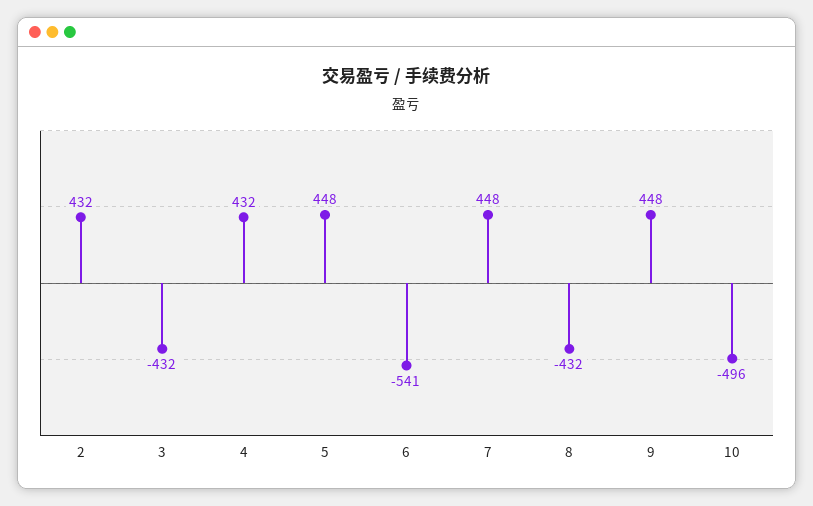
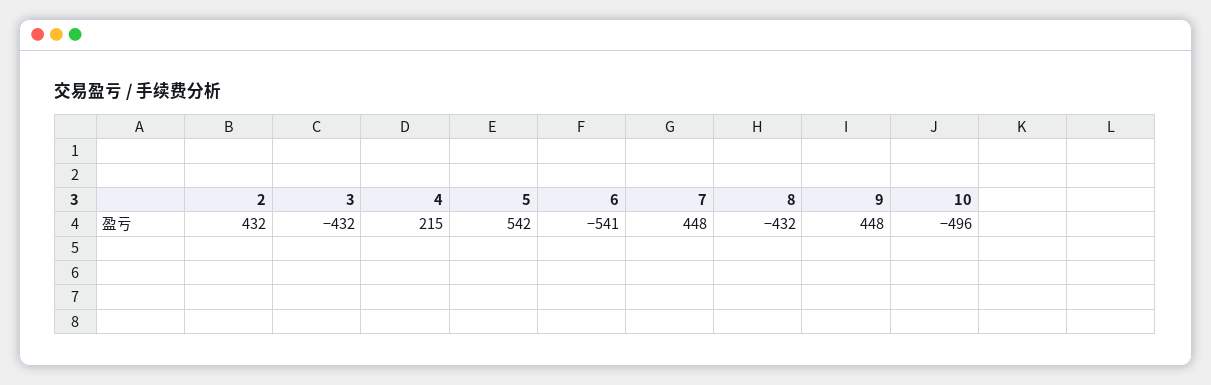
4: 432 -> 215
5: 448 -> 542

